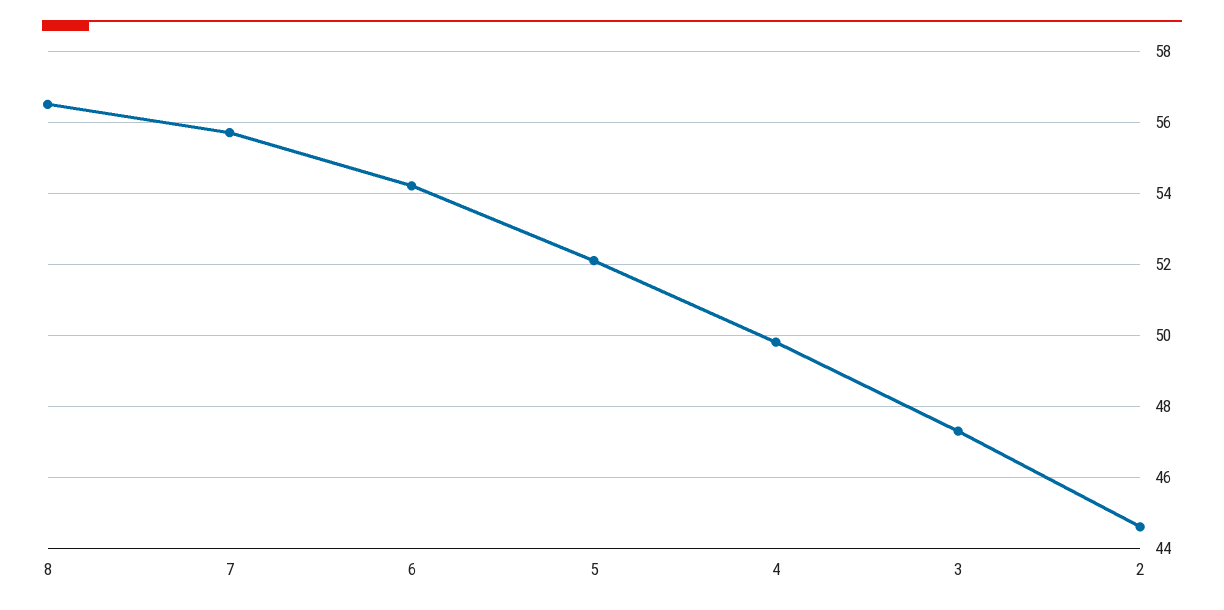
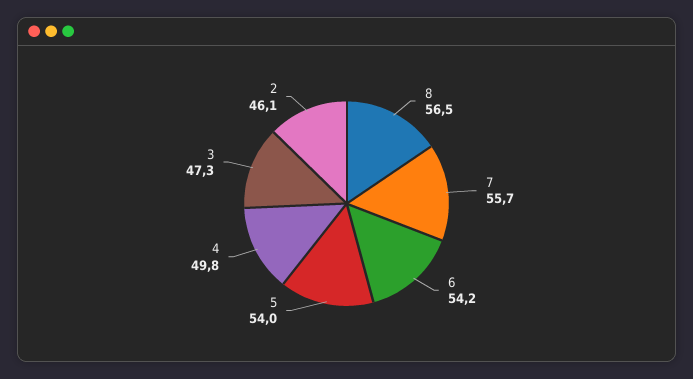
5: 52 -> 54
2: 44.5 -> 46.1

